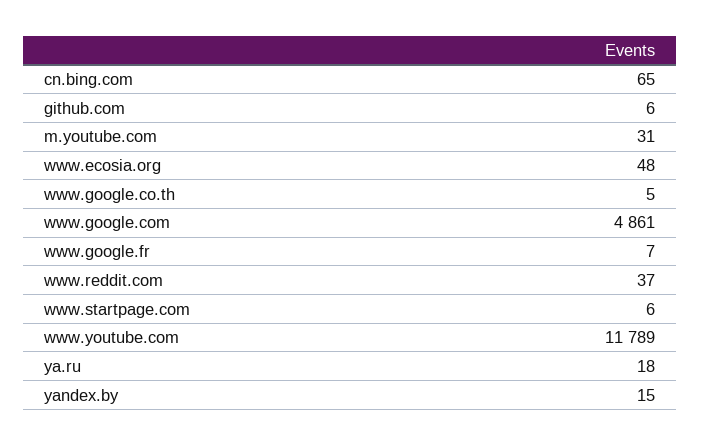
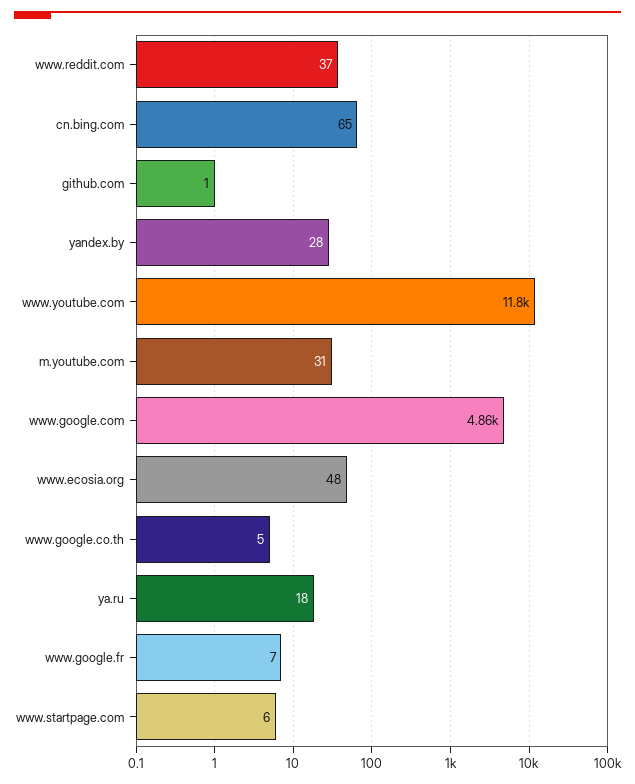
github.com: 6 -> 1
yandex.by: 15 -> 28

